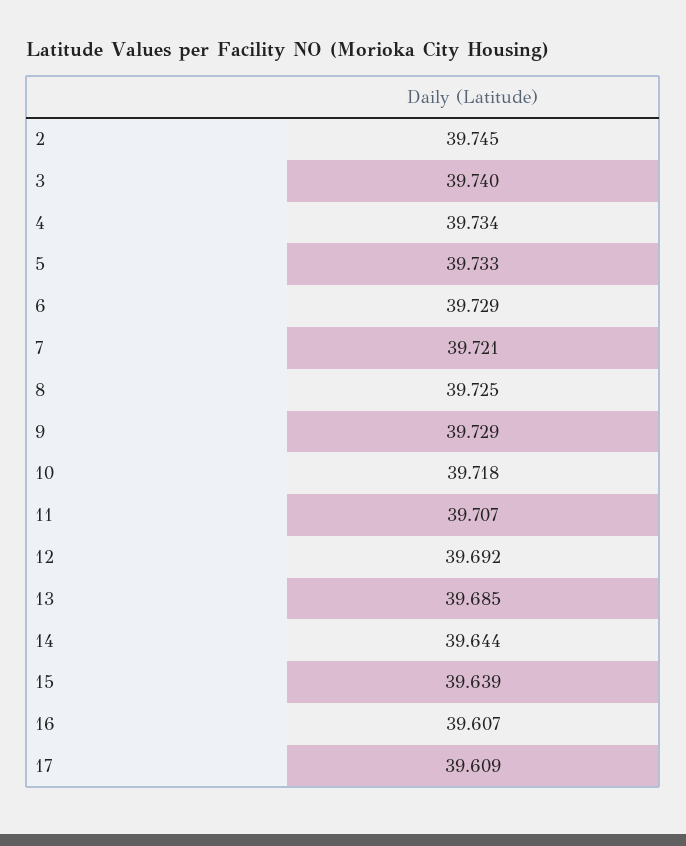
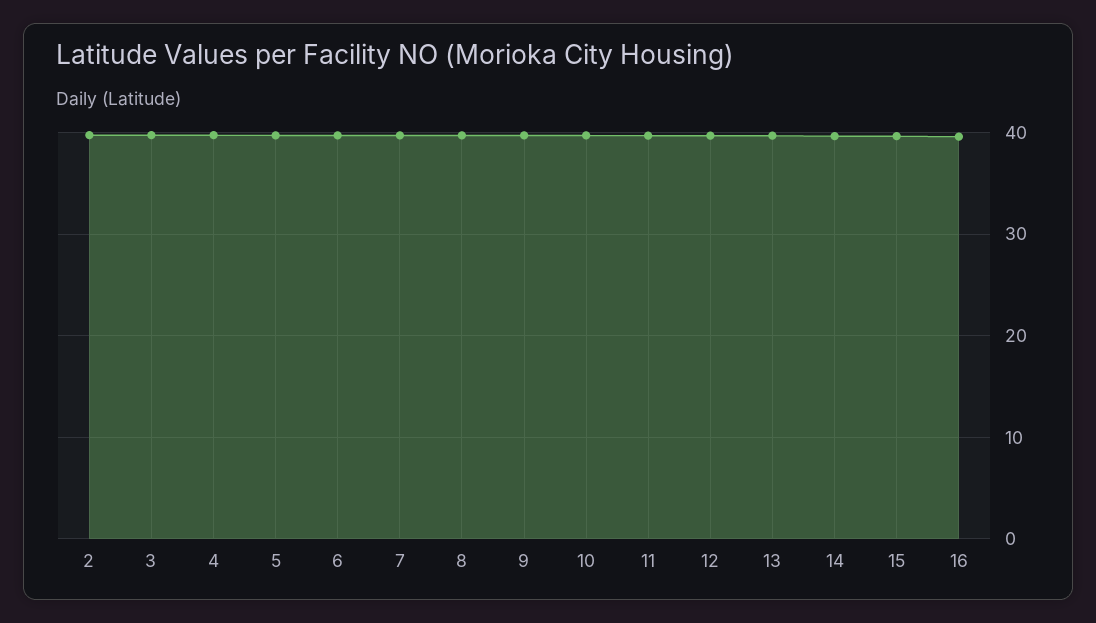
17: 39.609 -> none

